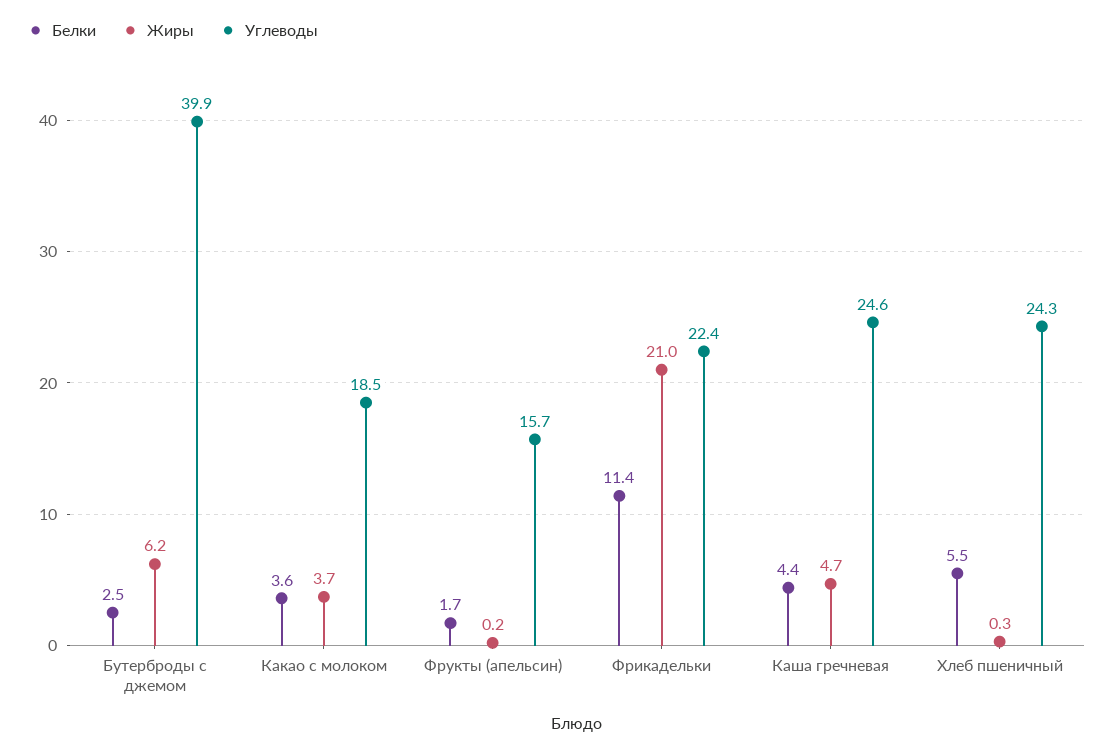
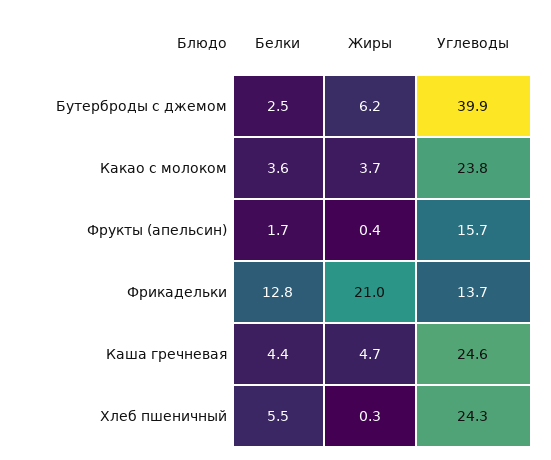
Углеводы, Какао с молоком: 18.5 -> 23.8
Жиры, Фрукты (апельсин): 0.2 -> 0.4
Белки, Фрикадельки: 11.4 -> 12.8
Углеводы, Фрикадельки: 22.4 -> 13.7

